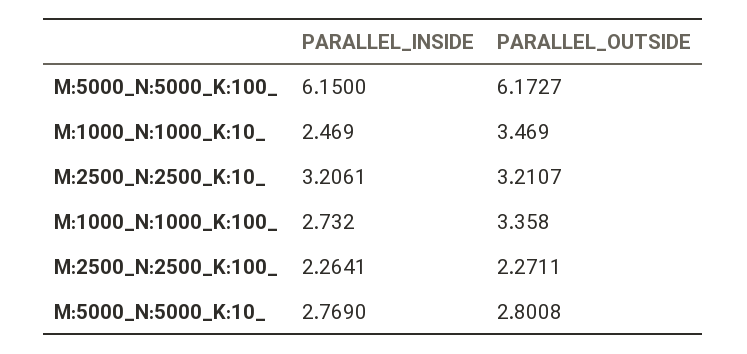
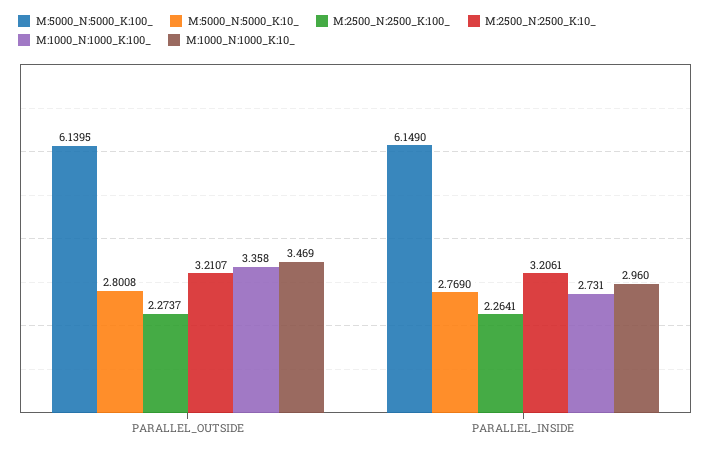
M:5000_N:5000_K:100_, PARALLEL_INSIDE: 6.15 -> 6.149
M:5000_N:5000_K:100_, PARALLEL_OUTSIDE: 6.1727 -> 6.1395
M:1000_N:1000_K:10_, PARALLEL_INSIDE: 2.469 -> 2.96
M:1000_N:1000_K:100_, PARALLEL_INSIDE: 2.732 -> 2.731
M:2500_N:2500_K:100_, PARALLEL_OUTSIDE: 2.2711 -> 2.2737

